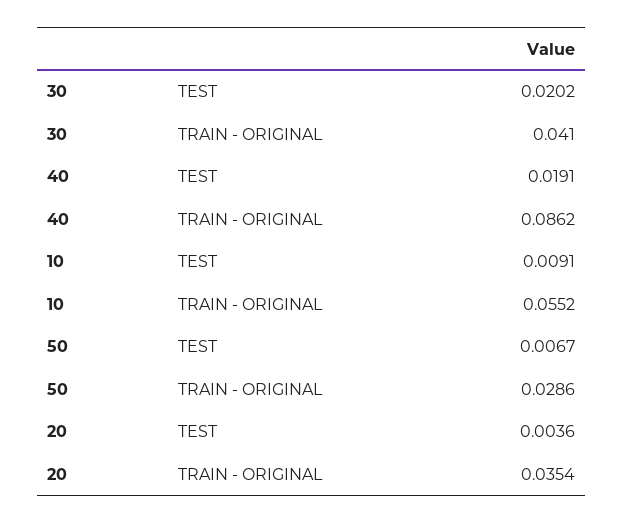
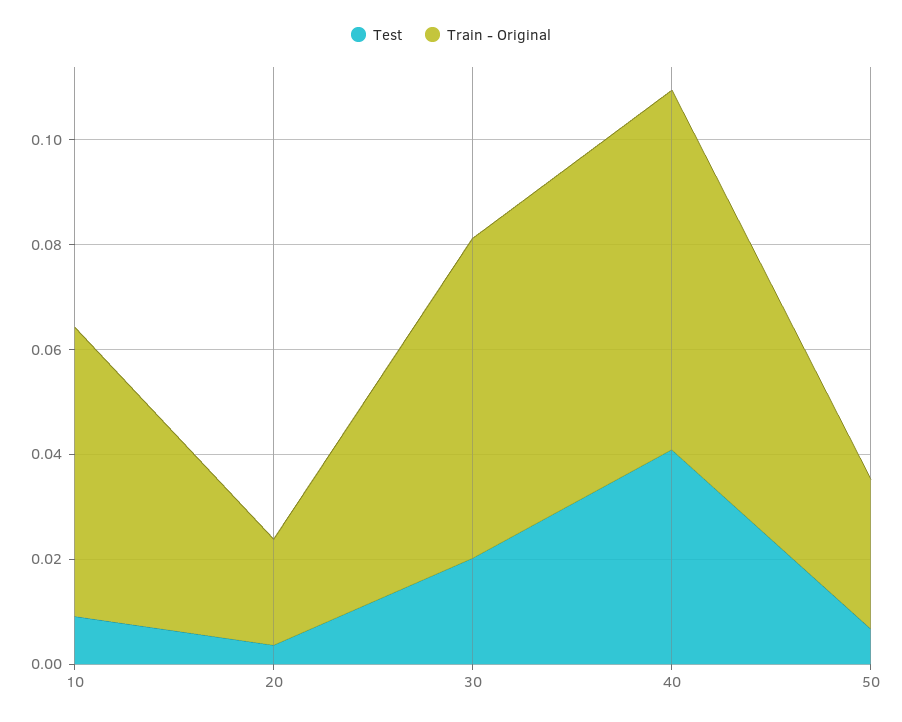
TRAIN - ORIGINAL, 30: 0.041 -> 0.06
TEST, 40: 0.0191 -> 0.04
TRAIN - ORIGINAL, 40: 0.0862 -> 0.07
TRAIN - ORIGINAL, 20: 0.0354 -> 0.02

